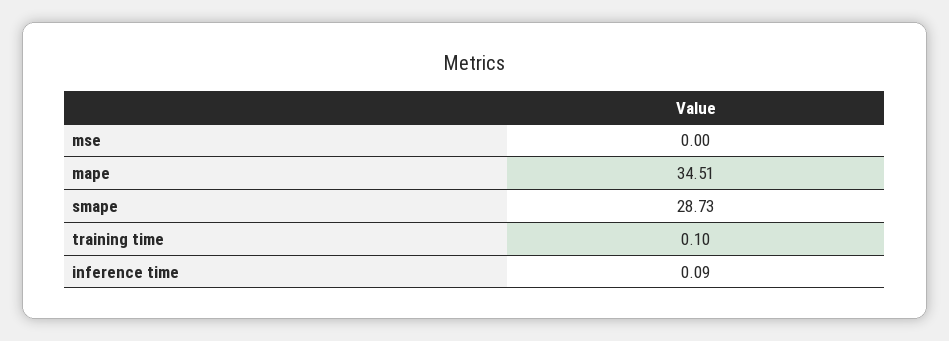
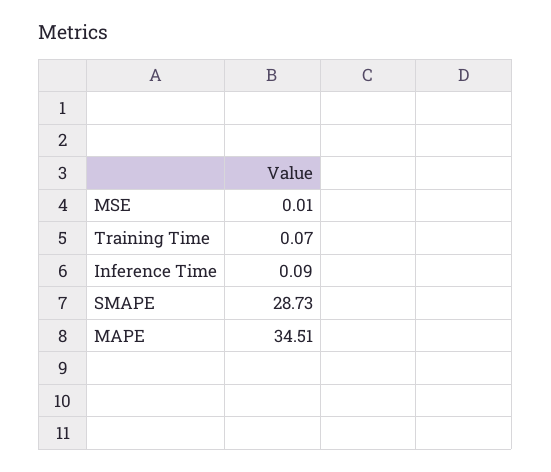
mse: 0 -> 0.01
training time: 0.1 -> 0.07

